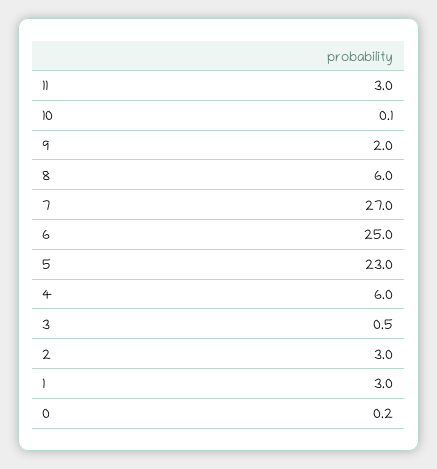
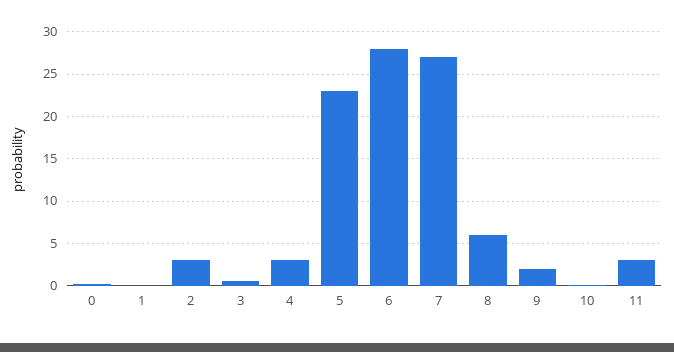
6: 25 -> 28
4: 6 -> 3
1: 3 -> 0

